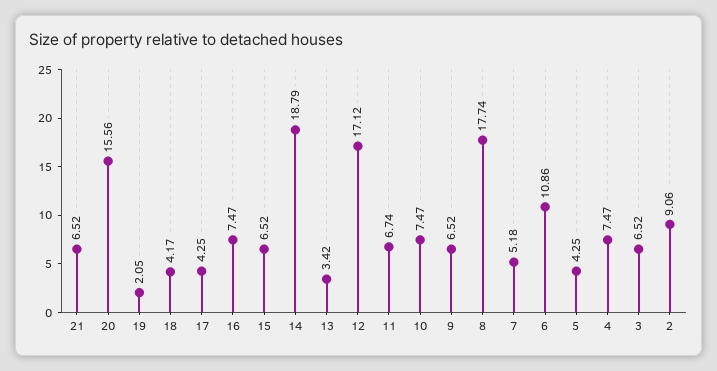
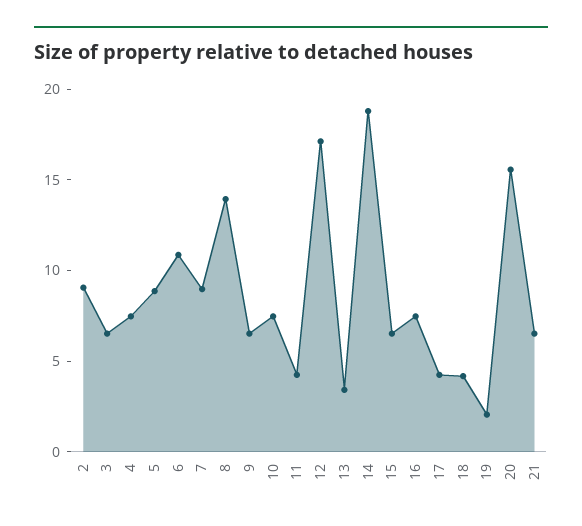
11: 6.74 -> 4
8: 17.74 -> 14
7: 5.18 -> 9
5: 4.25 -> 9

